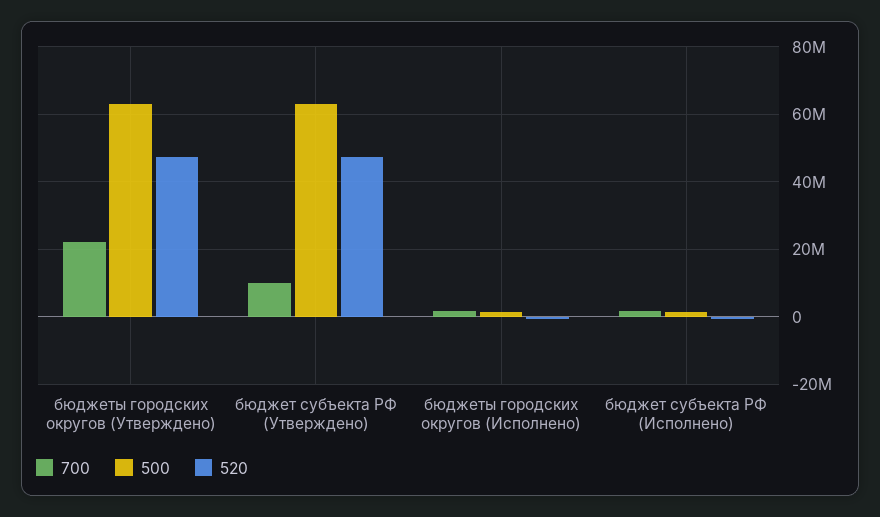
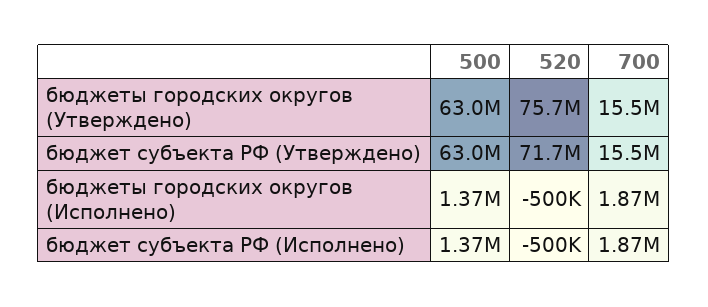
700, бюджеты городских округов (Утверждено): 22000000 -> 15500000
520, бюджеты городских округов (Утверждено): 48000000 -> 75700000
700, бюджет субъекта РФ (Утверждено): 10000000 -> 15500000
520, бюджет субъекта РФ (Утверждено): 48000000 -> 71700000

